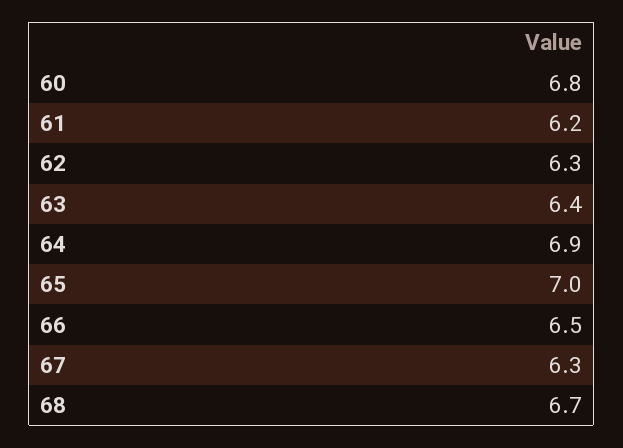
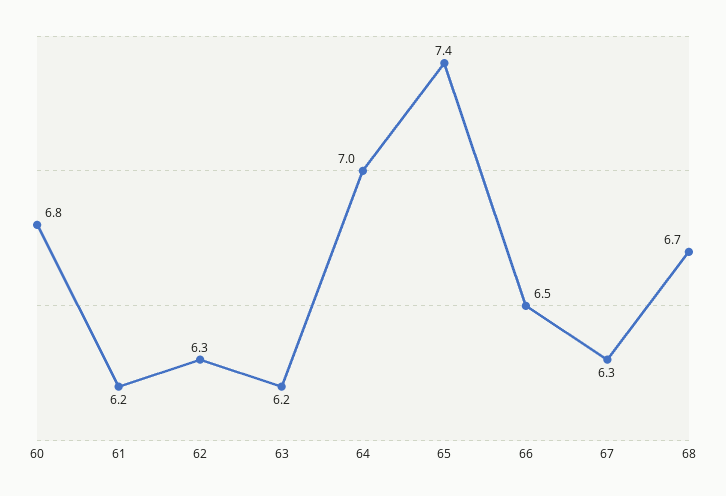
63: 6.4 -> 6.2
64: 6.9 -> 7
65: 7 -> 7.4

